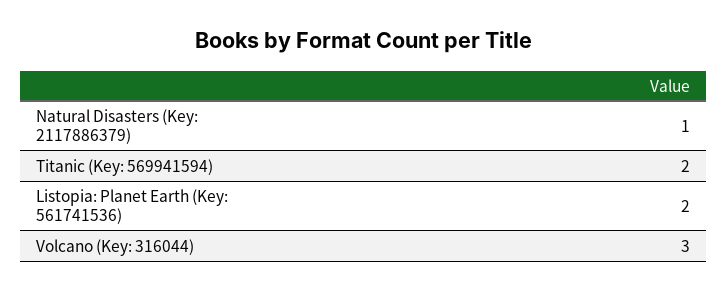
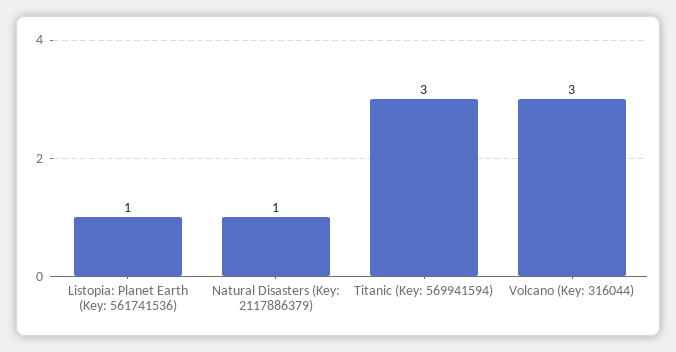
Titanic (Key: 569941594): 2 -> 3
Listopia: Planet Earth (Key: 561741536): 2 -> 1

